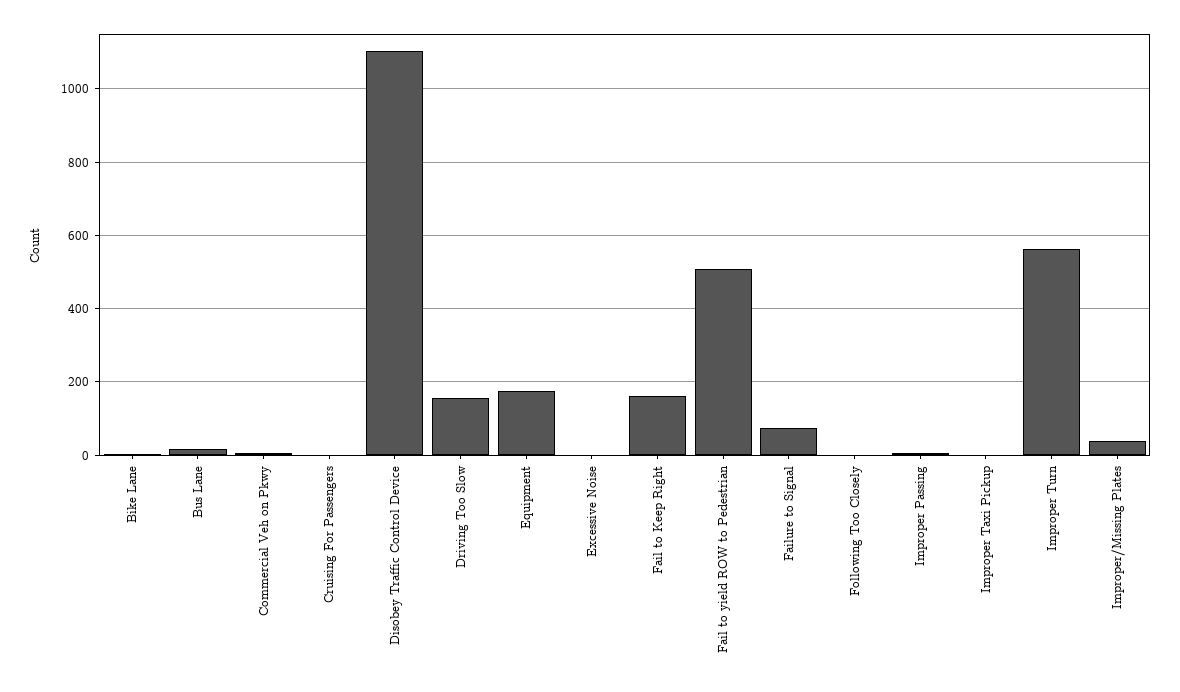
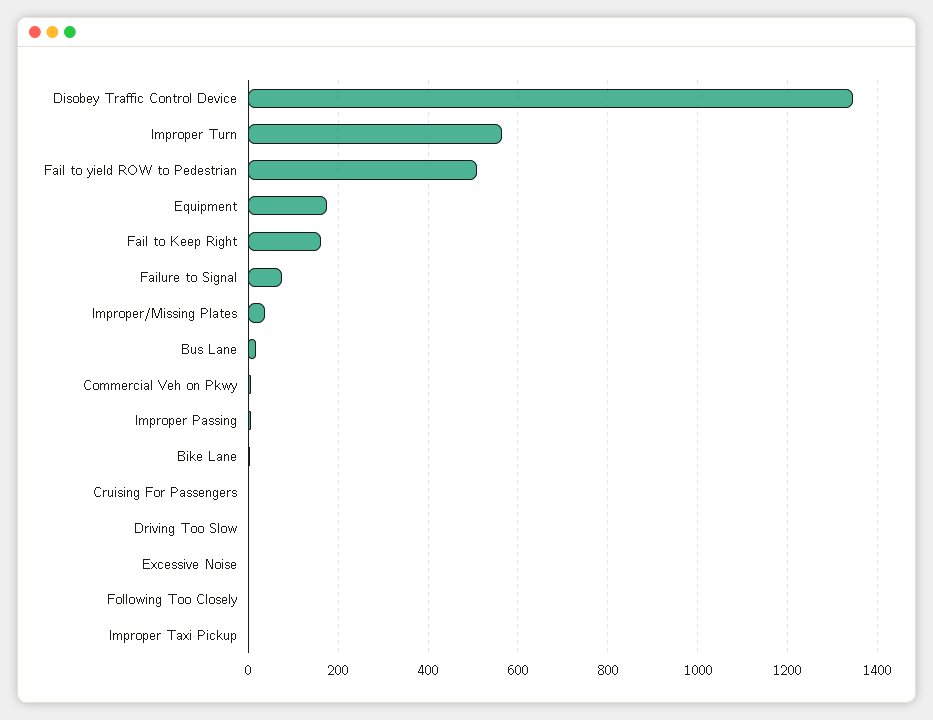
Disobey Traffic Control Device: 1100 -> 1340
Driving Too Slow: 160 -> 0

